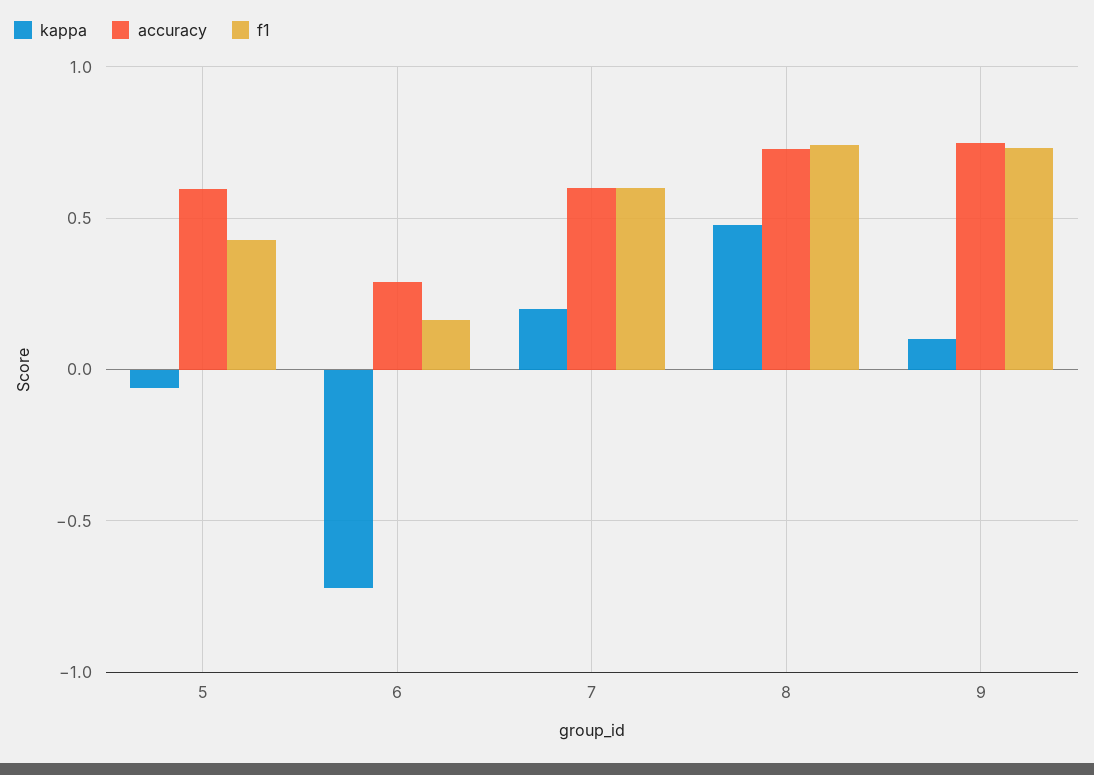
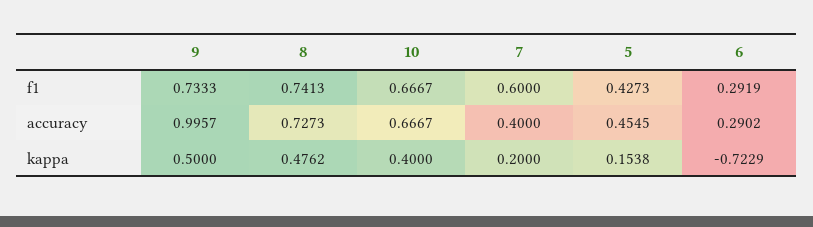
kappa, 5: -0.05 -> 0.1538
accuracy, 5: 0.6 -> 0.4545
f1, 6: 0.15 -> 0.2919
accuracy, 7: 0.6 -> 0.4
kappa, 9: 0.1 -> 0.5
accuracy, 9: 0.75 -> 0.9957
f1, 10: none -> 0.6667
accuracy, 10: none -> 0.6667
kappa, 10: none -> 0.4

